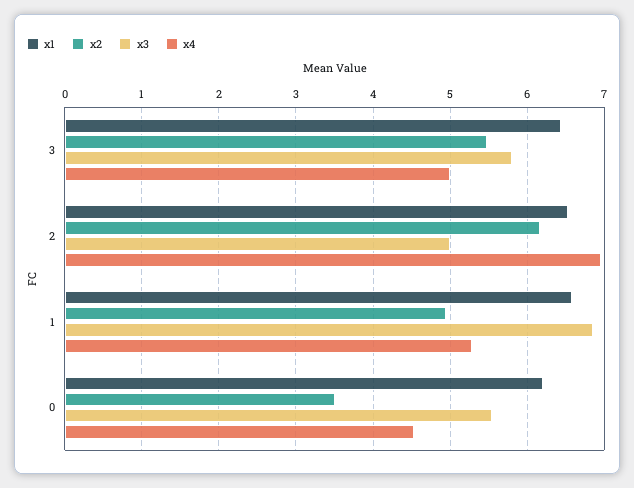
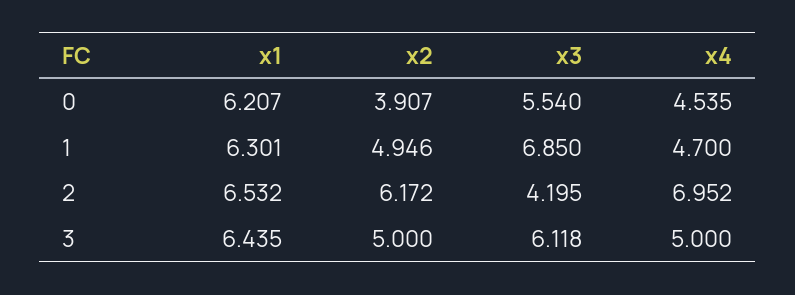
x2, 3: 5.5 -> 5
x3, 3: 5.8 -> 6.118
x3, 2: 5 -> 4.195
x1, 1: 6.6 -> 6.301
x4, 1: 5.3 -> 4.7
x2, 0: 3.5 -> 3.907

